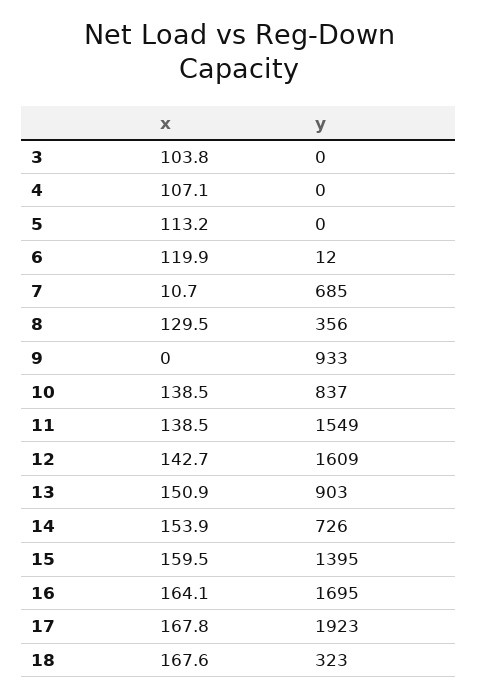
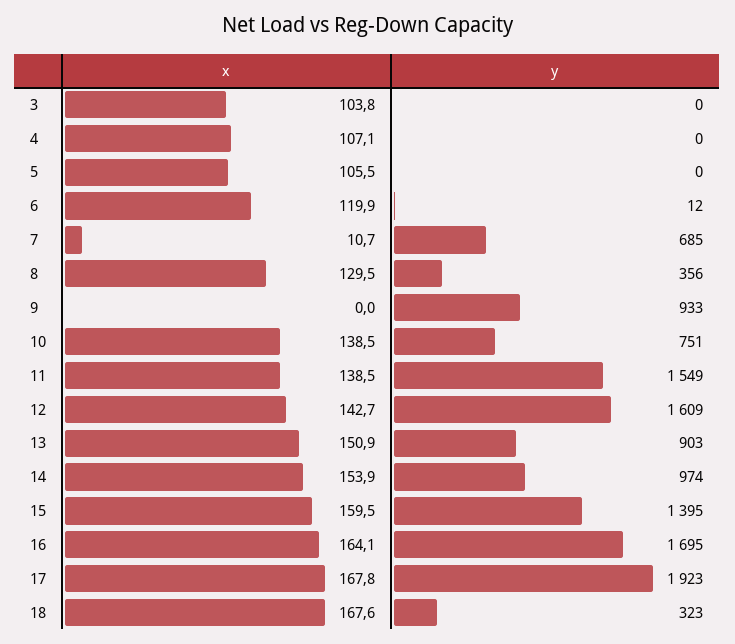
x, 5: 113.2 -> 105.5
y, 10: 837 -> 751
y, 14: 726 -> 974

